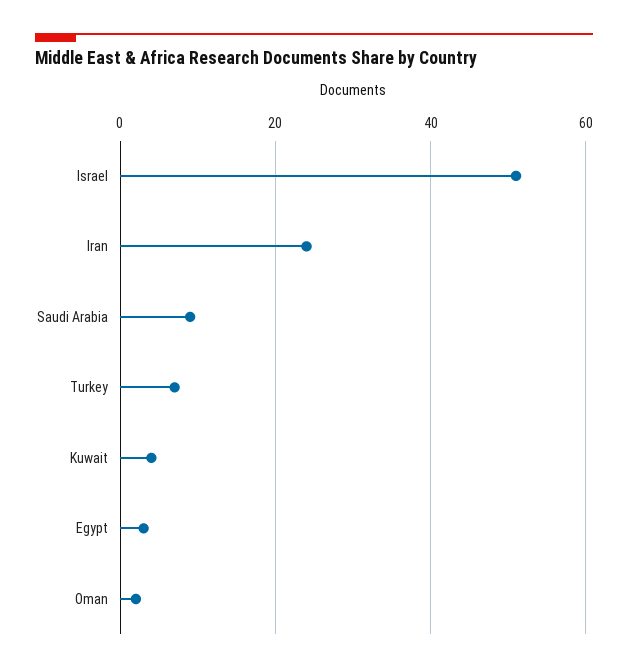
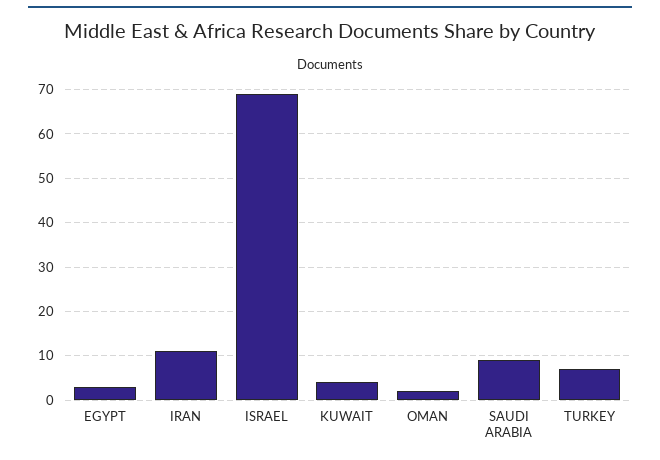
Israel: 50 -> 70
Iran: 25 -> 10

